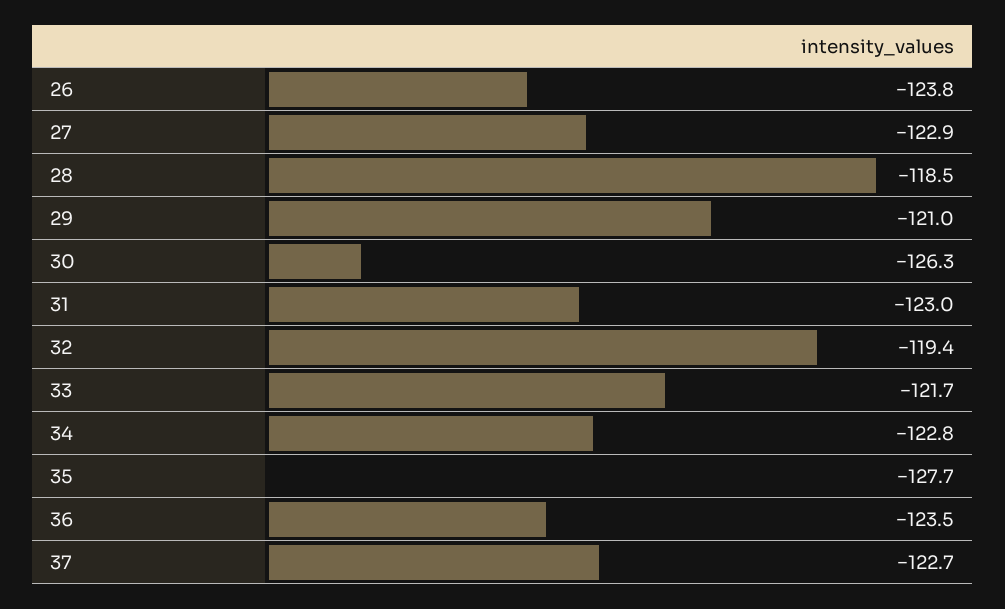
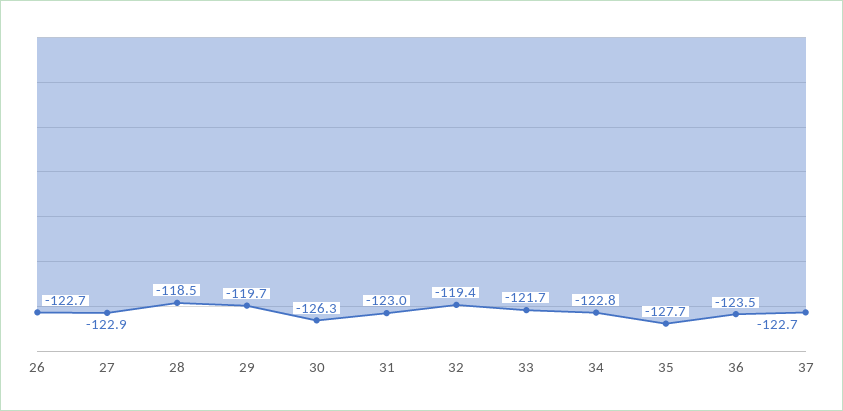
26: -123.8 -> -122.7
29: -121 -> -119.7

